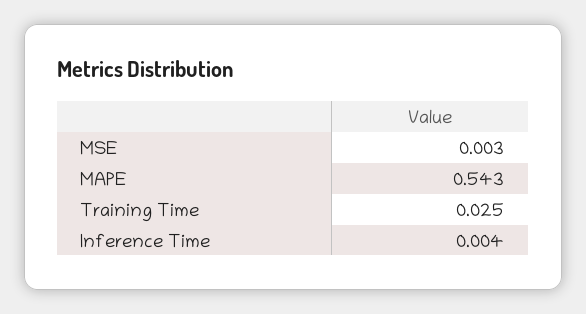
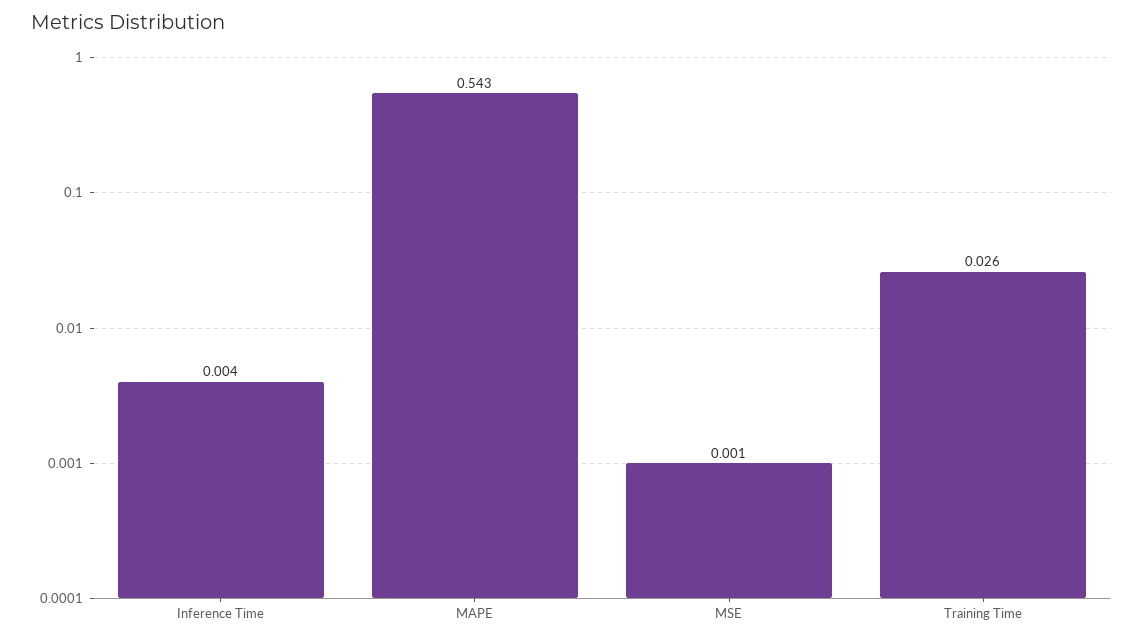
MSE: 0.003 -> 0.001
Training Time: 0.025 -> 0.026

